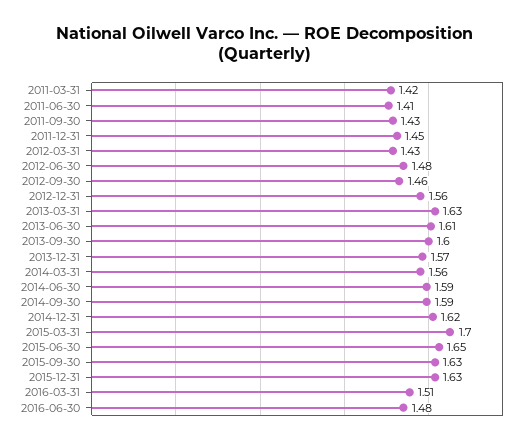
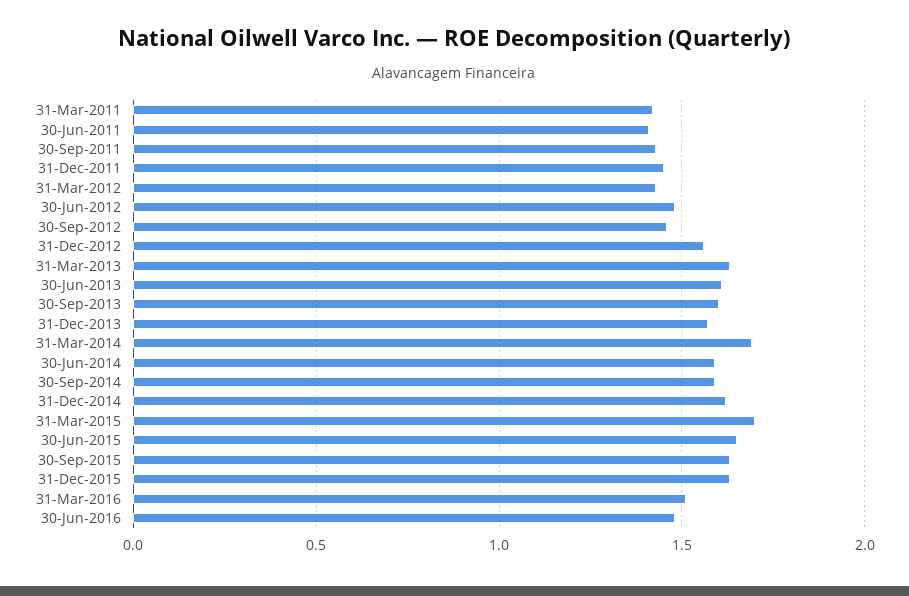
2014-03-31: 1.56 -> 1.7

